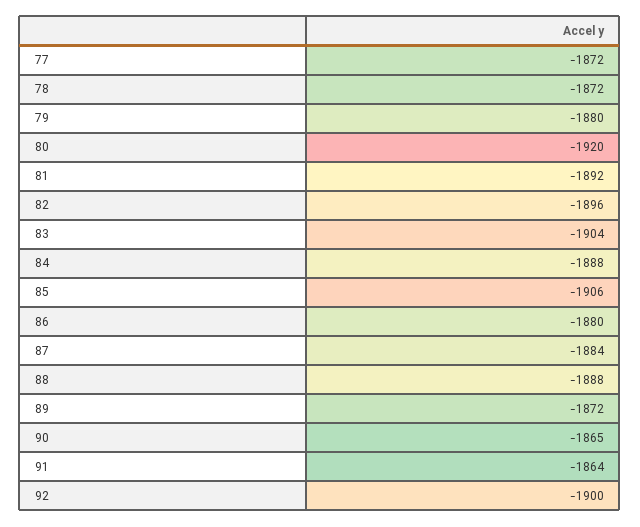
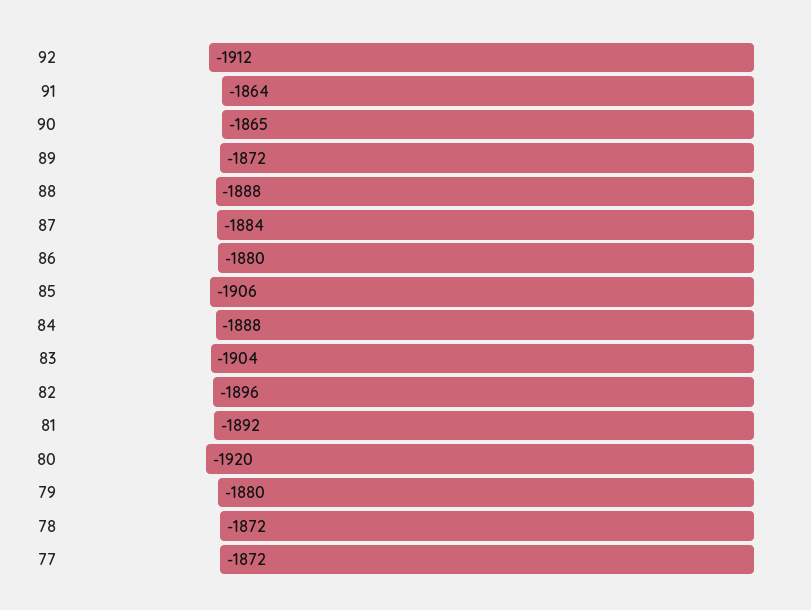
92: -1900 -> -1912

